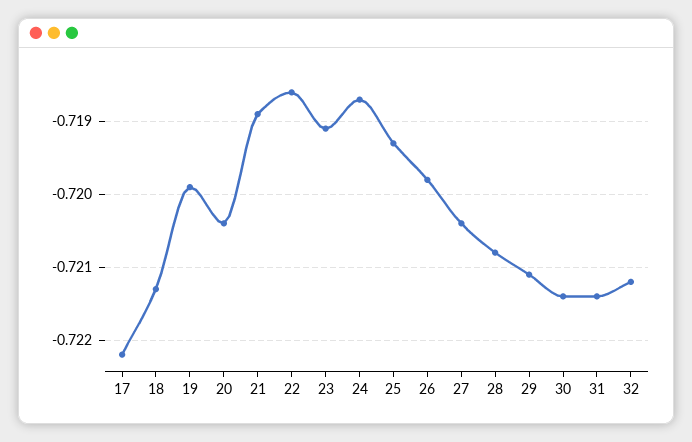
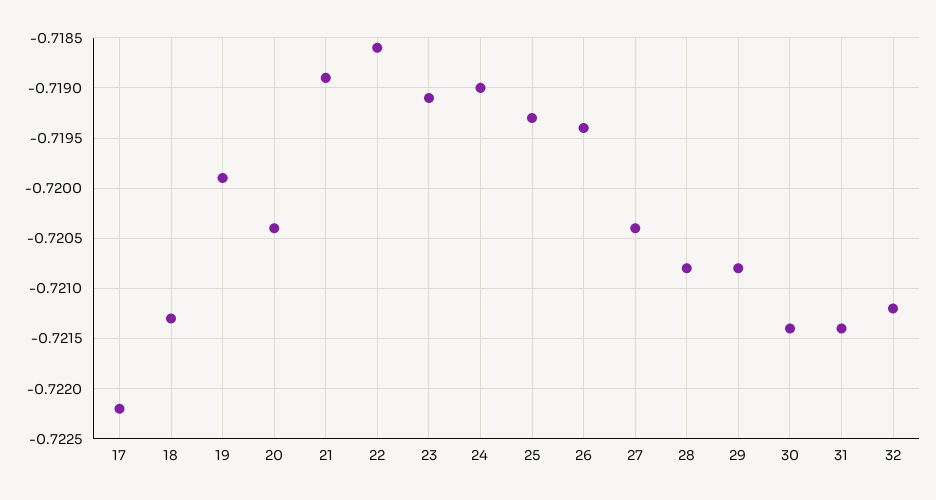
24: -0.7187 -> -0.719
26: -0.7198 -> -0.7194
29: -0.7211 -> -0.7208

